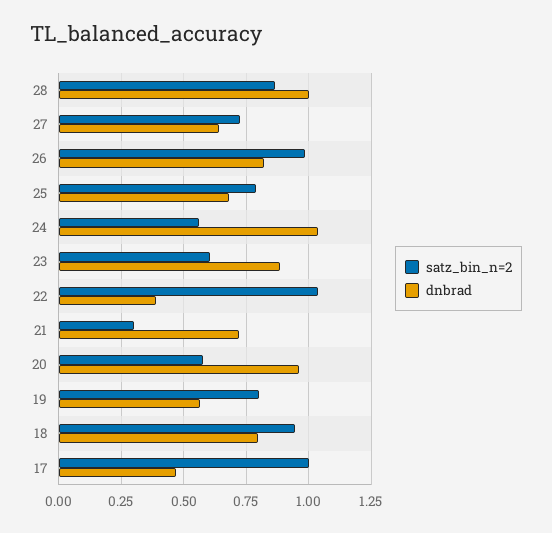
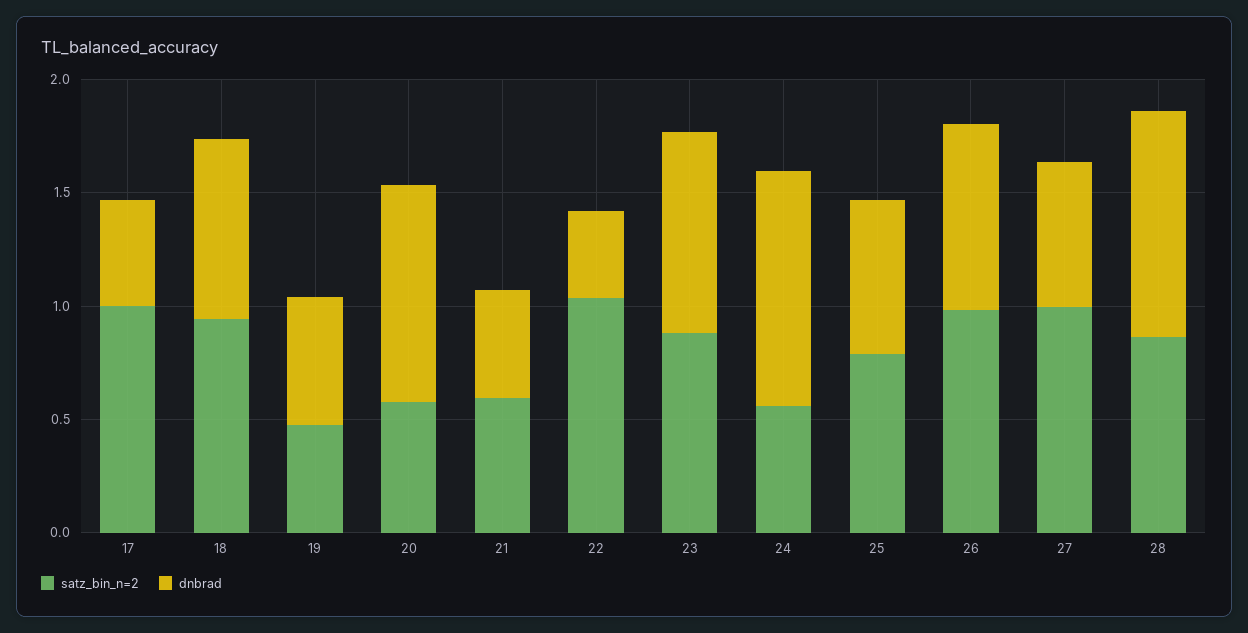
satz_bin_n=2, 27: 0.725 -> 1
satz_bin_n=2, 23: 0.6 -> 0.9
satz_bin_n=2, 21: 0.3 -> 0.6
dnbrad, 21: 0.725 -> 0.5
satz_bin_n=2, 19: 0.8 -> 0.5

